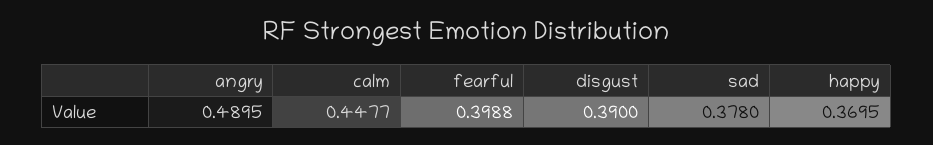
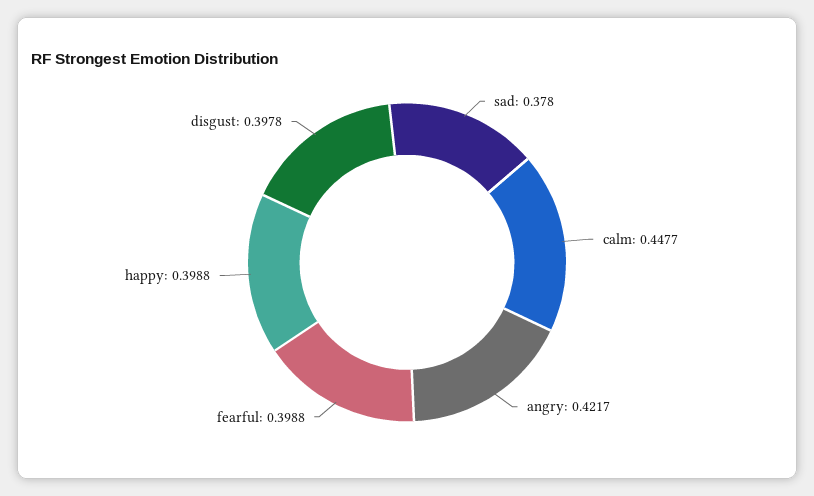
angry: 0.4895 -> 0.4217
disgust: 0.39 -> 0.3978
happy: 0.3695 -> 0.3988

